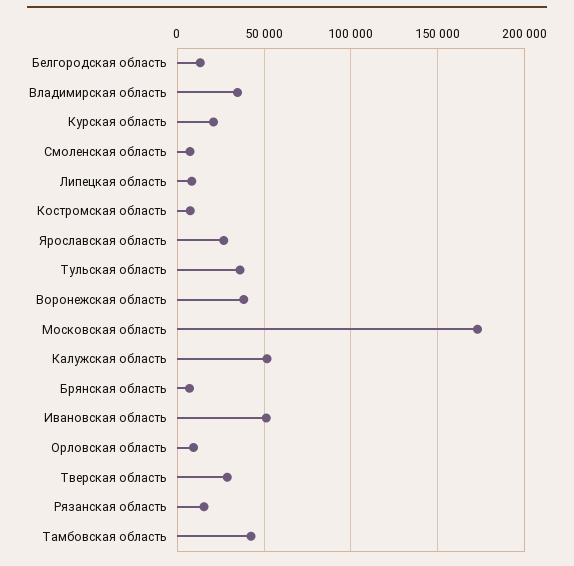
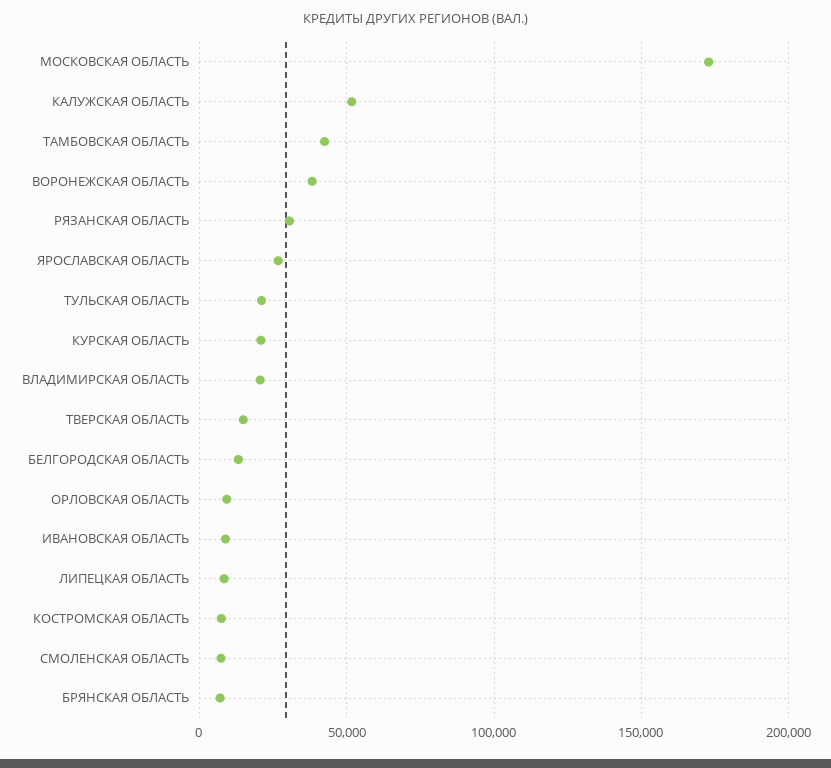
Владимирская область: 35000 -> 20000
Тульская область: 35000 -> 20000
Ивановская область: 50000 -> 10000
Тверская область: 30000 -> 15000
Рязанская область: 15000 -> 30000

